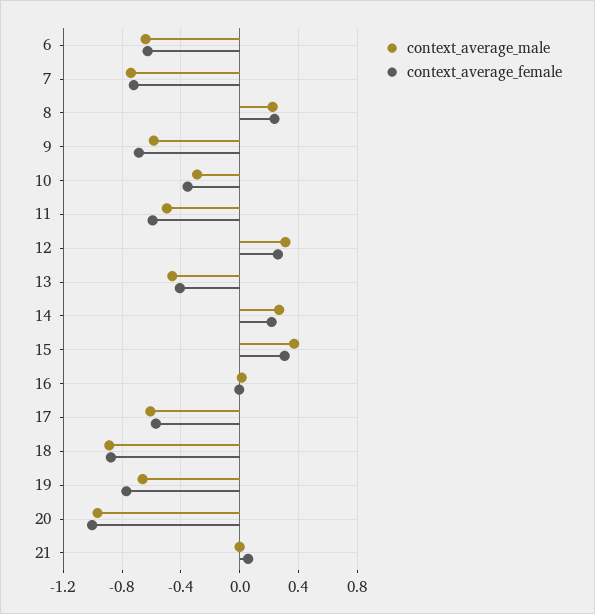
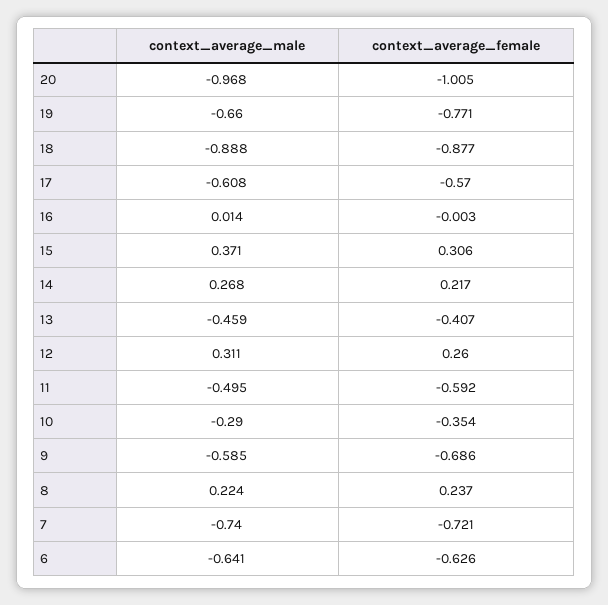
context_average_male, 21: 0 -> none
context_average_female, 21: 0.05 -> none

